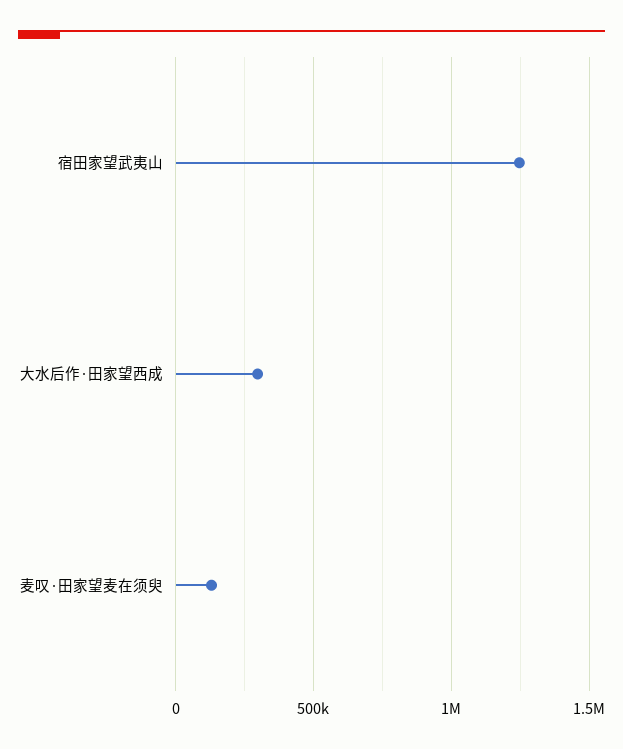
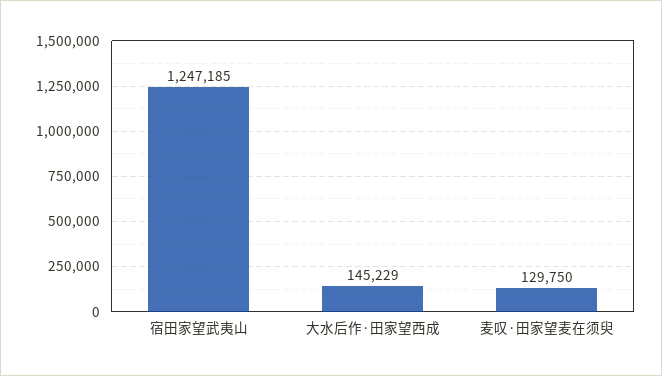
大水后作·田家望西成: 300000 -> 145229

